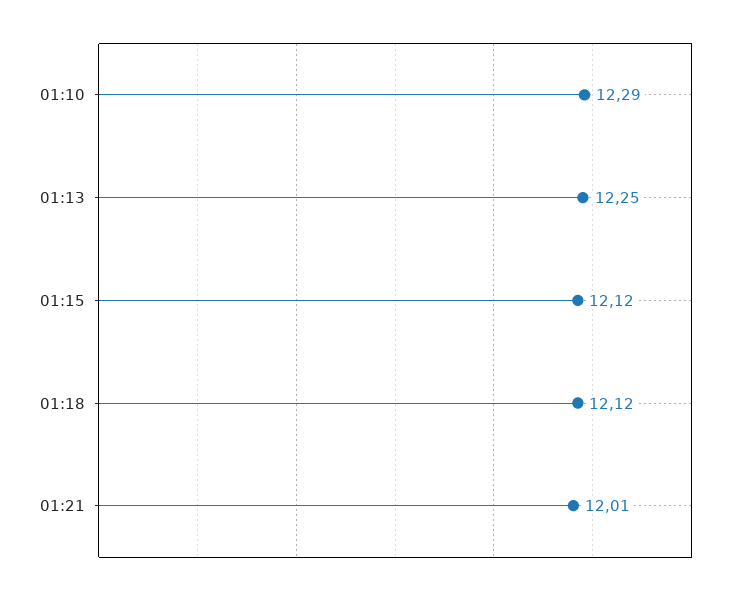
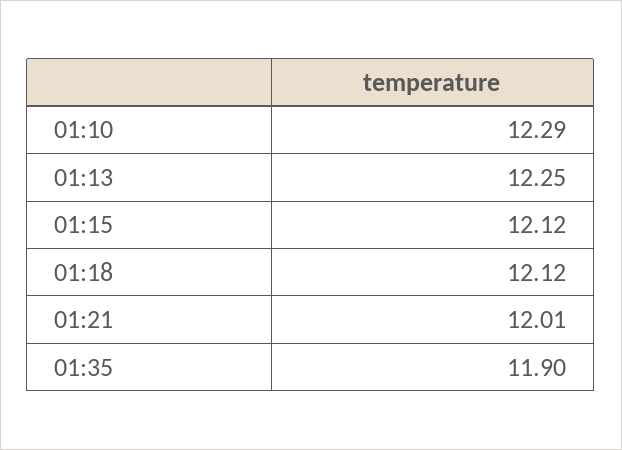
01:35: none -> 11.9

